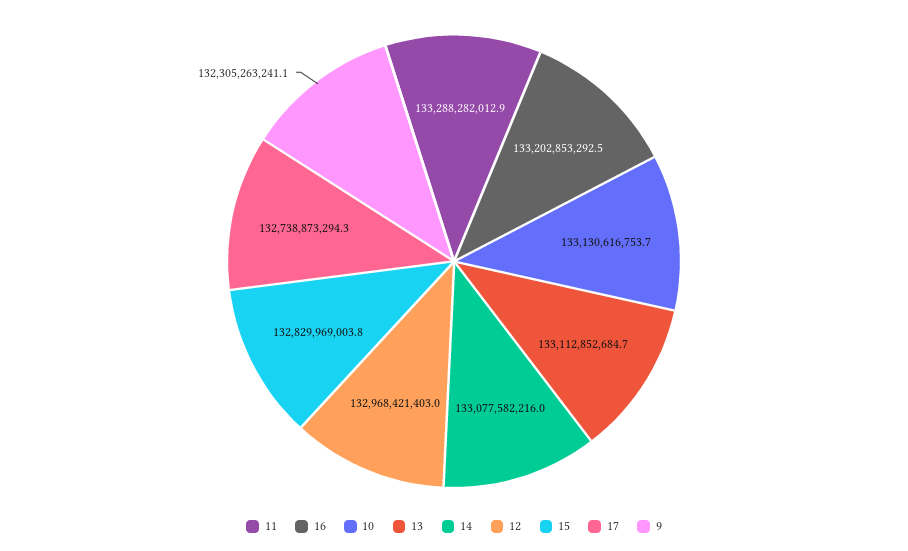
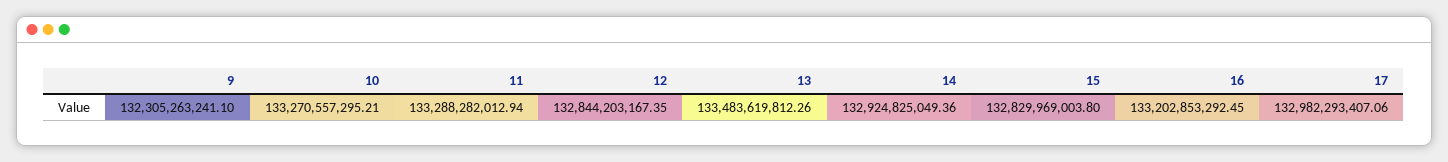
10: 133130616753.7 -> 133270557295.21
13: 133112852684.7 -> 133483619812.26
14: 133077582216 -> 132924825049.36
12: 132968421403 -> 132844203167.35
17: 132738873294.3 -> 132982293407.06

